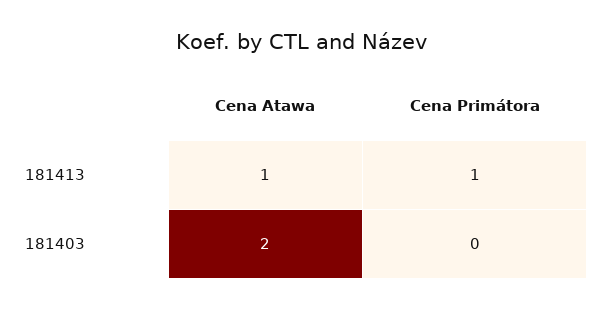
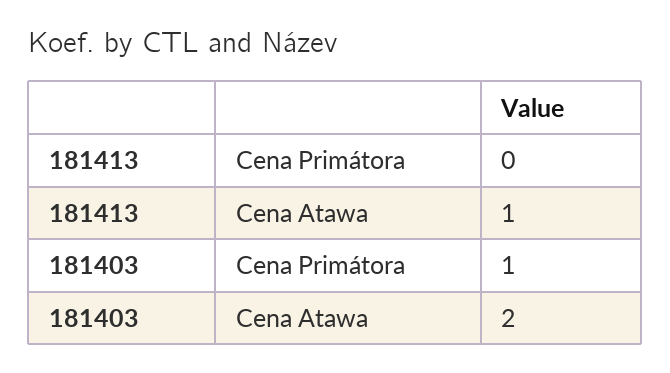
Cena Primátora, 181413: 1 -> 0
Cena Primátora, 181403: 0 -> 1

